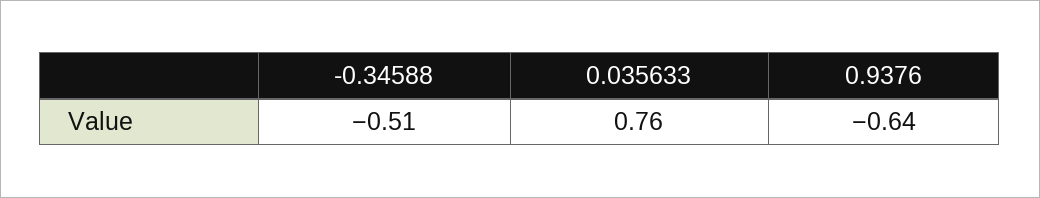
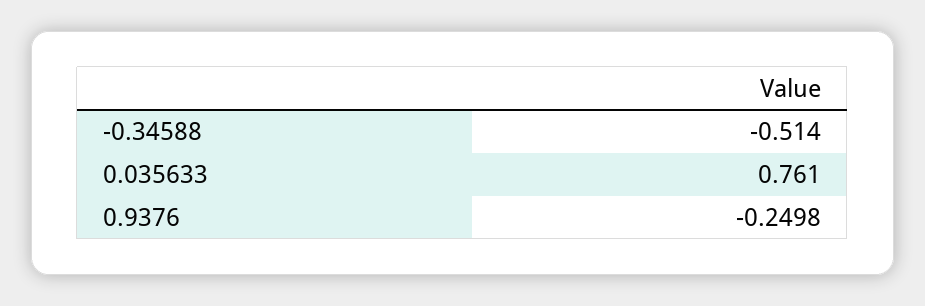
0.9376: -0.64 -> -0.2498

